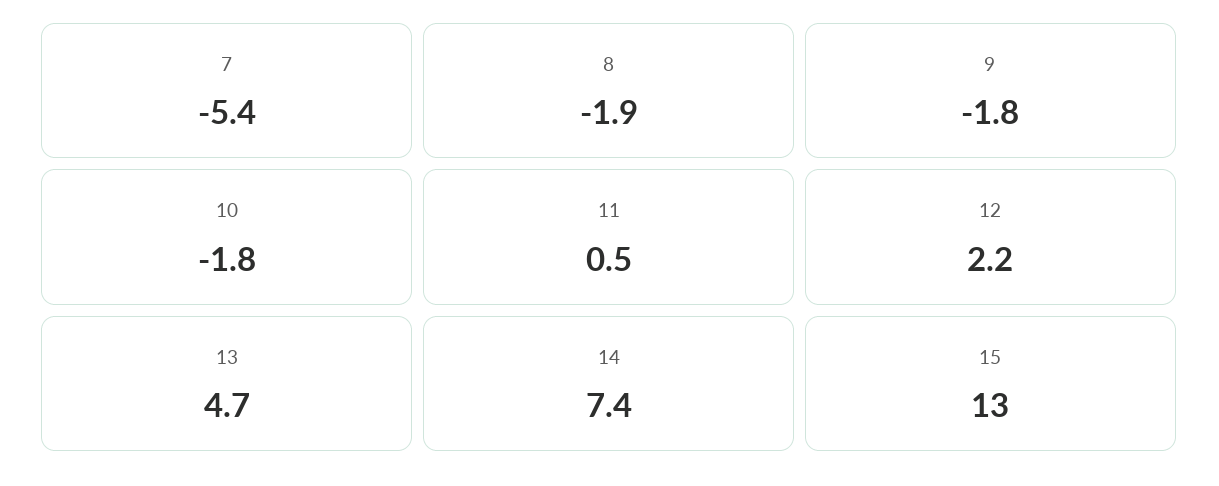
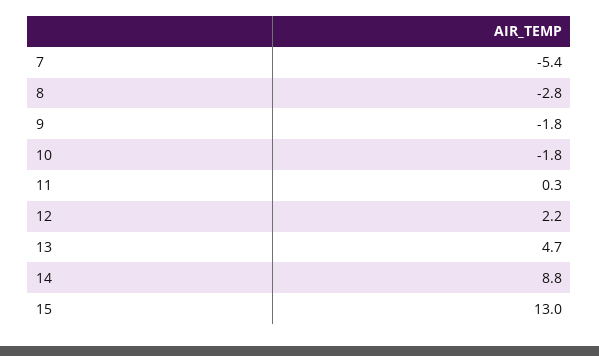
8: -1.9 -> -2.8
11: 0.5 -> 0.3
14: 7.4 -> 8.8

